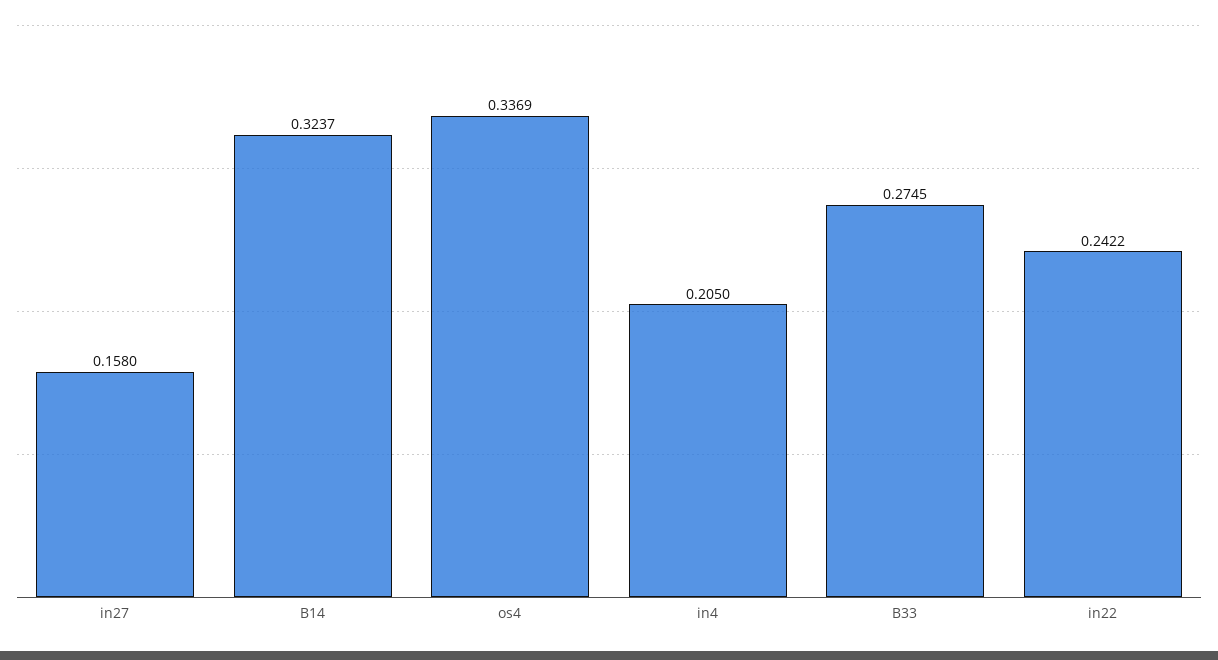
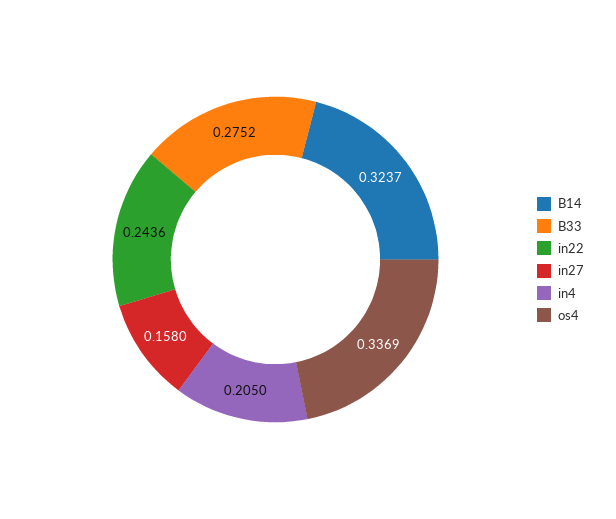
B33: 0.2745 -> 0.2752
in22: 0.2422 -> 0.2436

